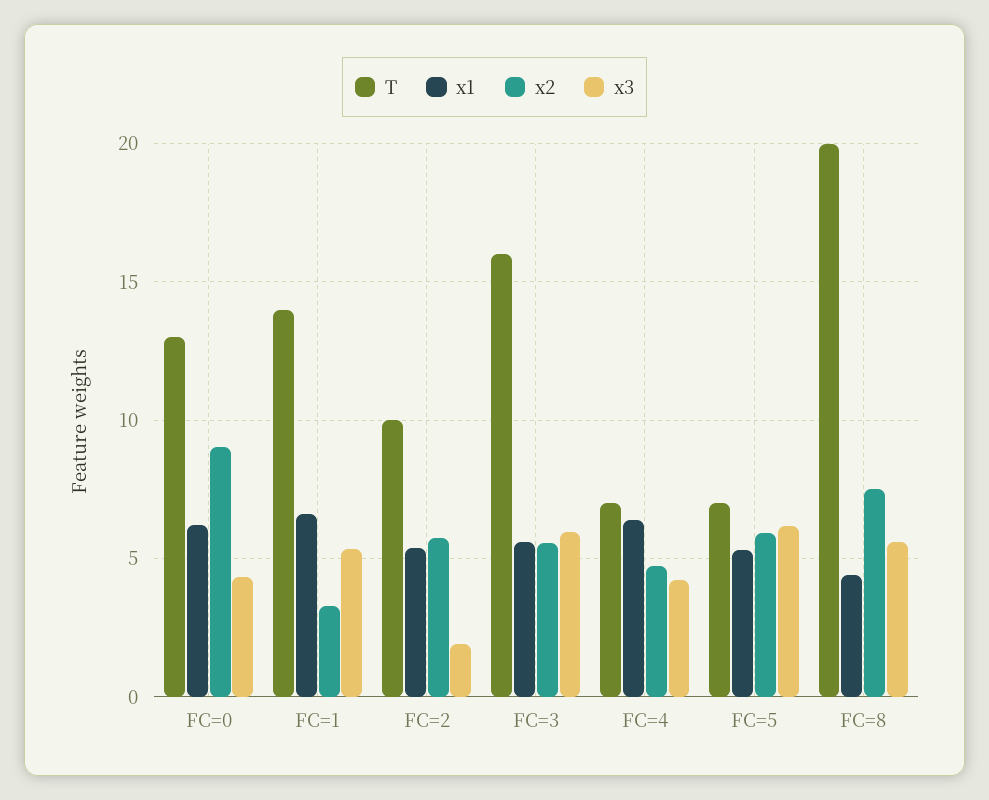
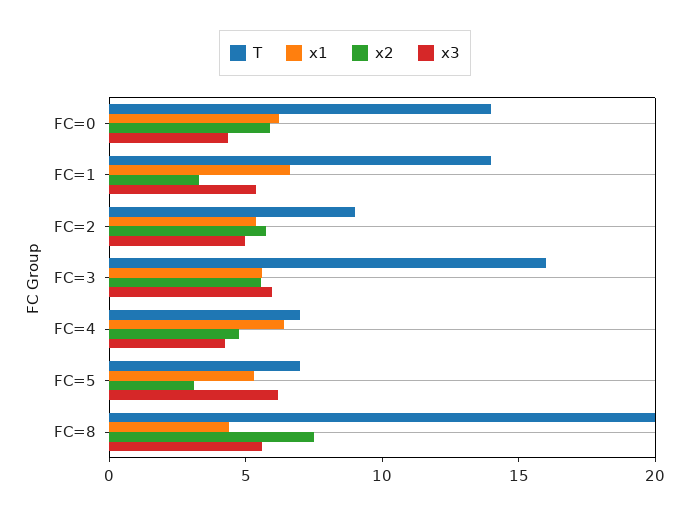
T, FC=0: 13 -> 14
x2, FC=0: 9 -> 6
T, FC=2: 10 -> 9
x3, FC=2: 2 -> 5
x2, FC=5: 6 -> 3

